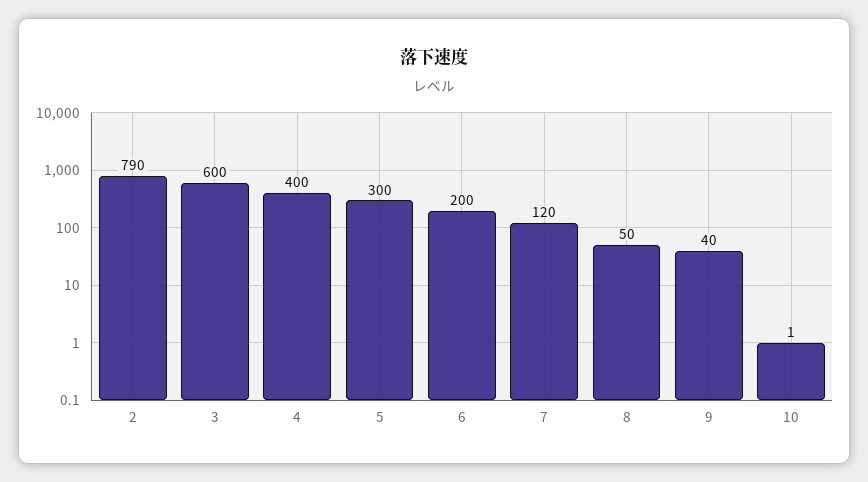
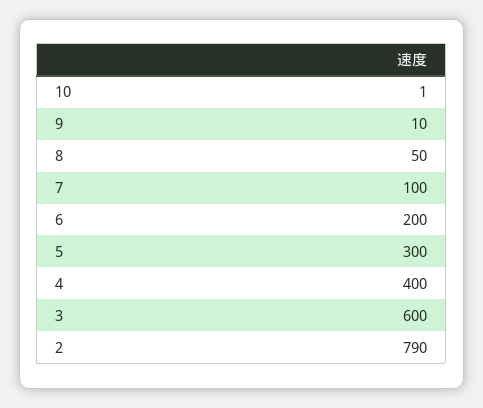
7: 120 -> 100
9: 40 -> 10

